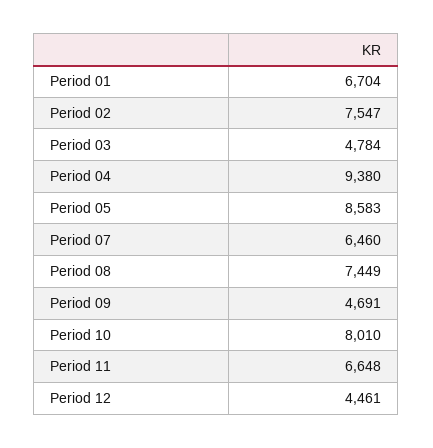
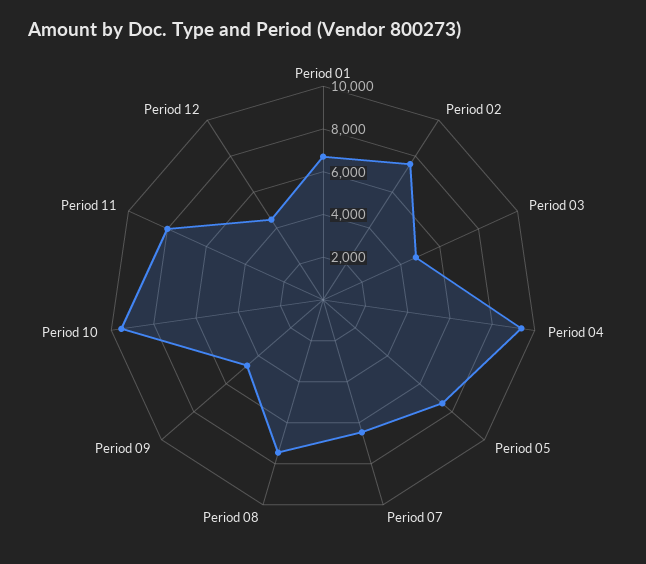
Period 05: 8583 -> 7500
Period 10: 8010 -> 9500
Period 11: 6648 -> 8000

